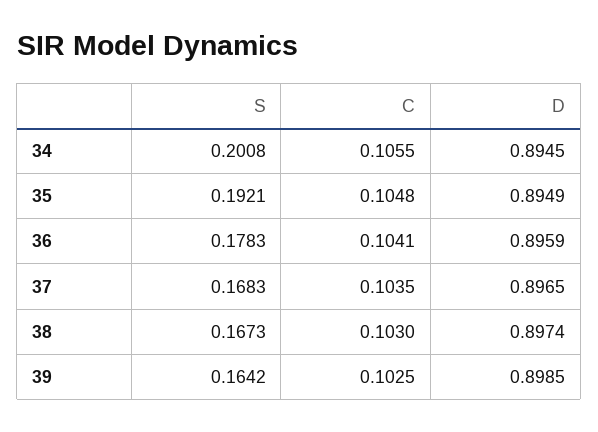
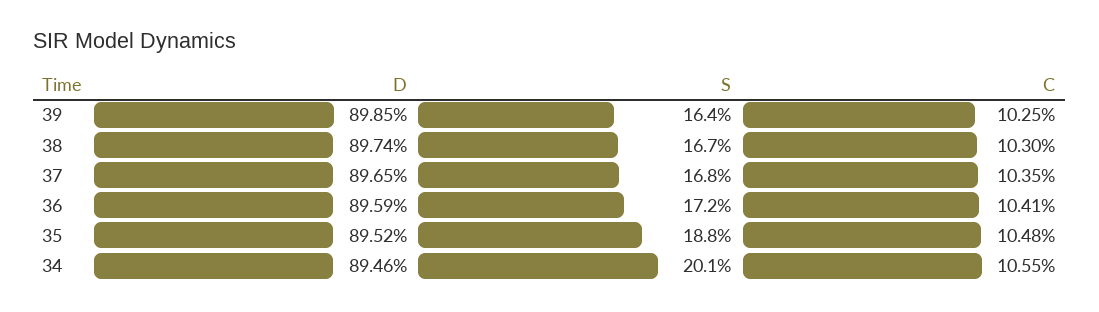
D, 34: 0.8945 -> 0.8946
S, 35: 0.1921 -> 0.188
D, 35: 0.8949 -> 0.8952
S, 36: 0.1783 -> 0.172

